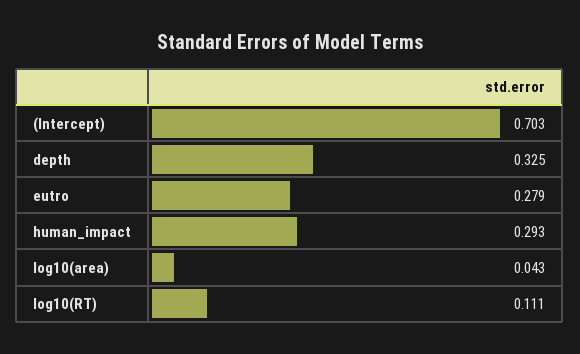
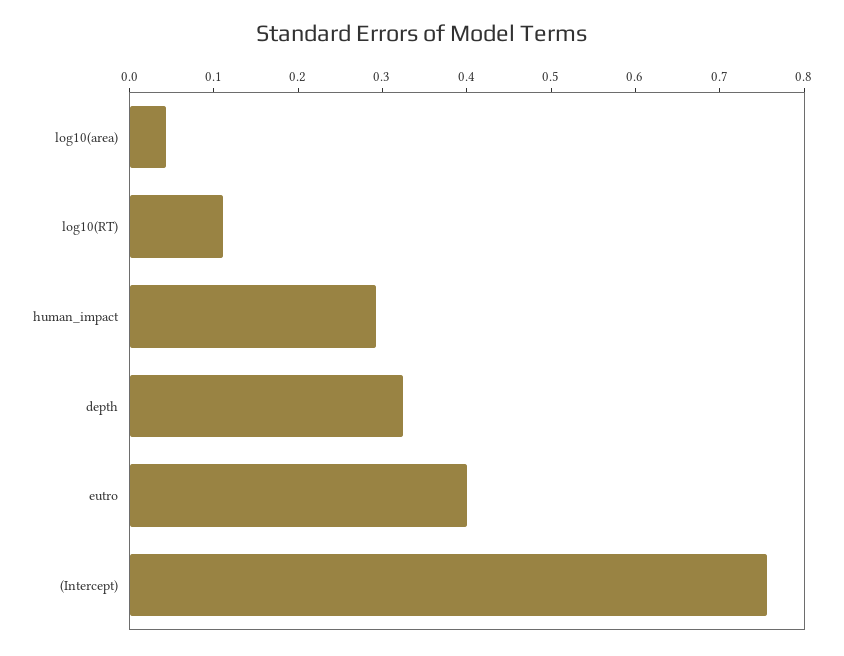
(Intercept): 0.703 -> 0.76
eutro: 0.279 -> 0.4

